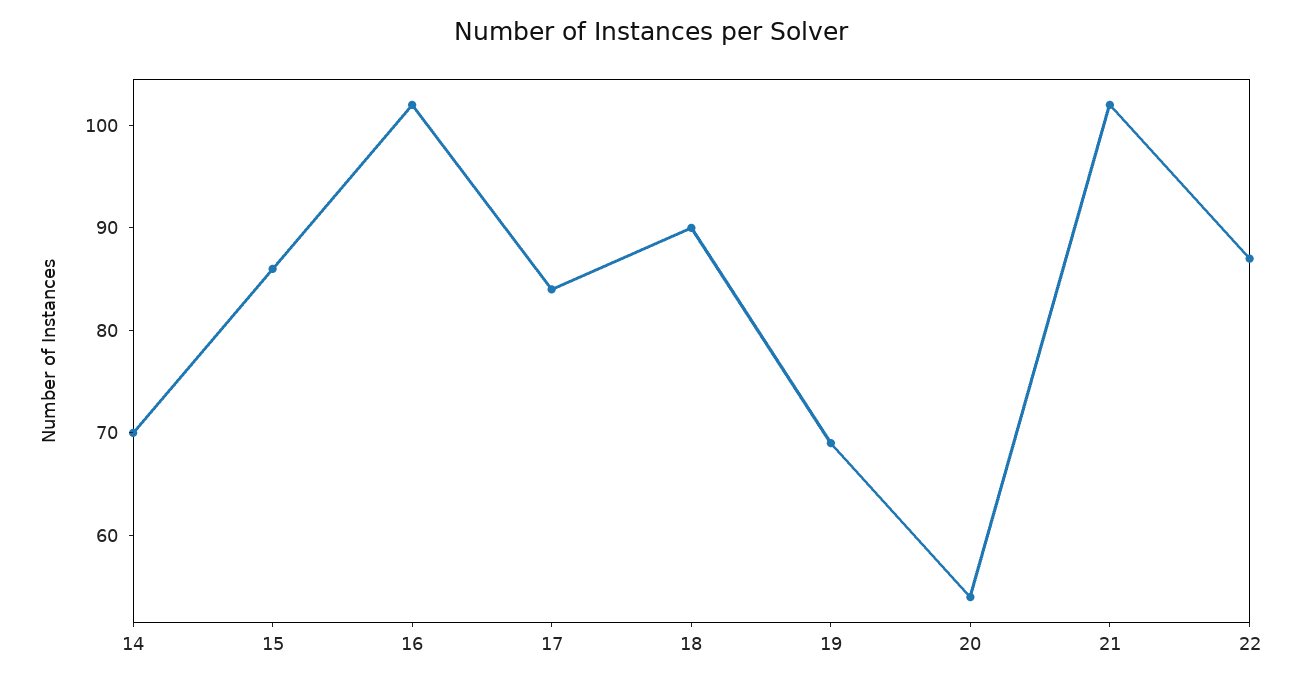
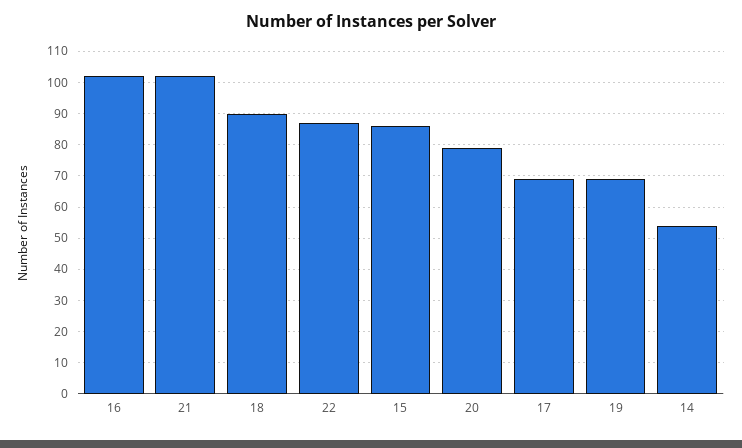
14: 70 -> 55
17: 84 -> 70
20: 54 -> 80

